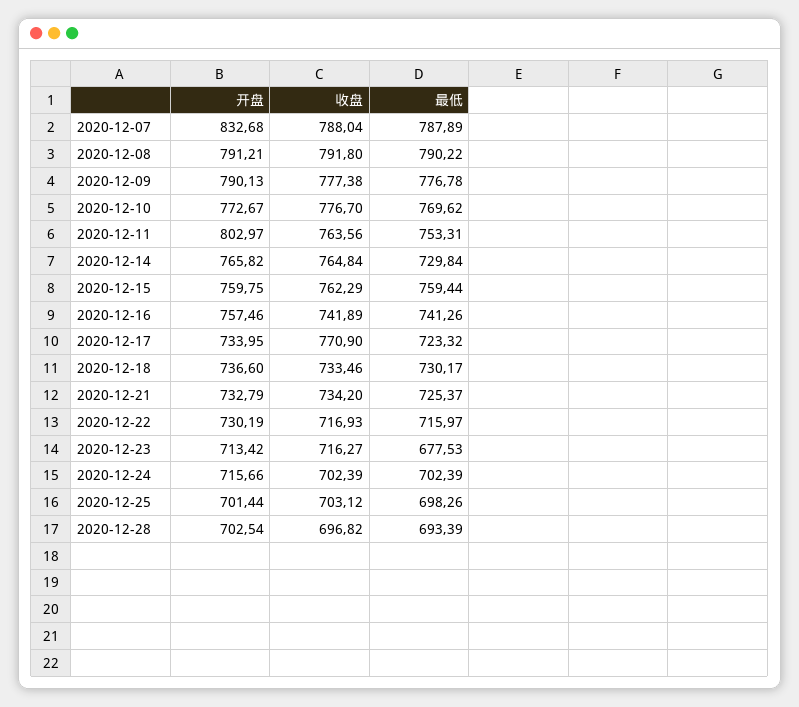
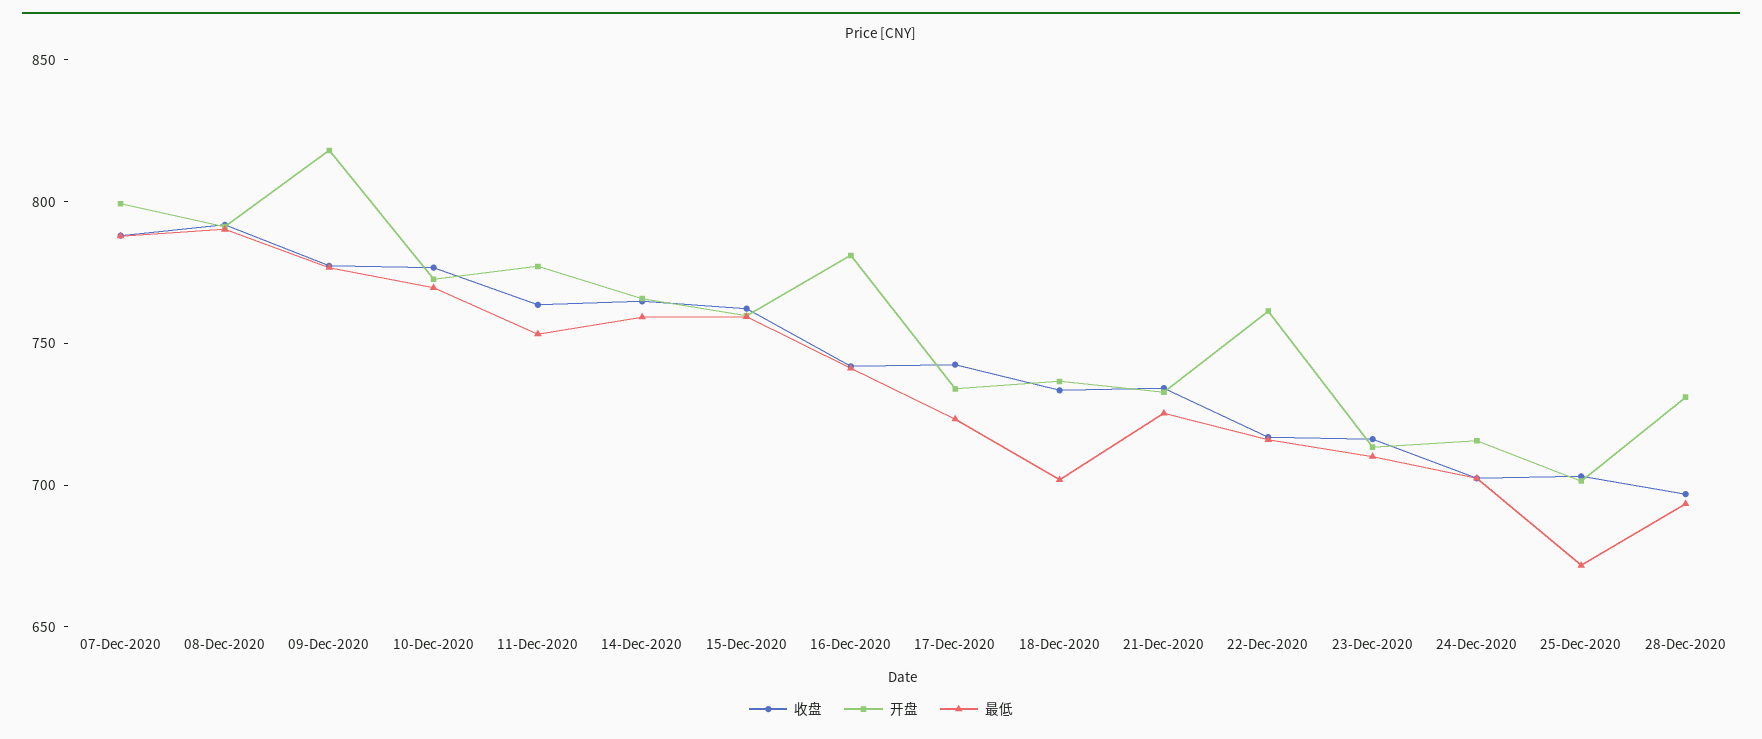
开盘, 2020-12-07: 832.68 -> 800
开盘, 2020-12-09: 790.13 -> 820
开盘, 2020-12-11: 802.97 -> 780
最低, 2020-12-14: 729.84 -> 760
开盘, 2020-12-16: 757.46 -> 780
收盘, 2020-12-17: 770.9 -> 740
最低, 2020-12-18: 730.17 -> 700
开盘, 2020-12-22: 730.19 -> 760
最低, 2020-12-23: 677.53 -> 710
最低, 2020-12-25: 698.26 -> 670
开盘, 2020-12-28: 702.54 -> 730

